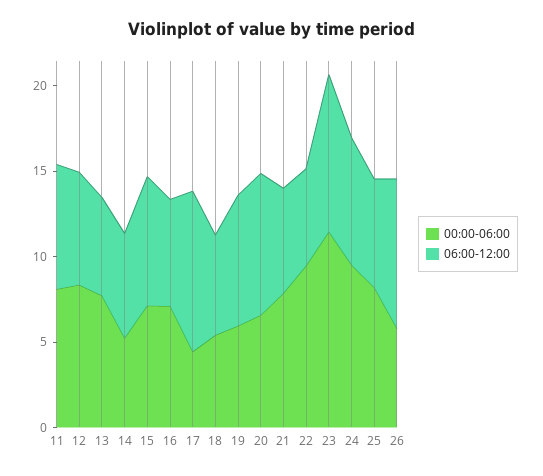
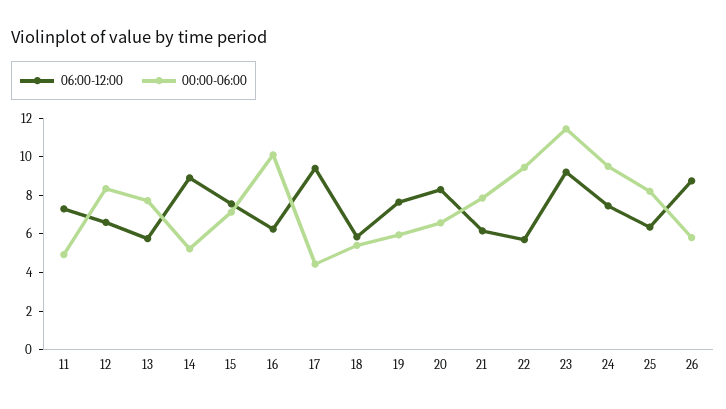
00:00-06:00, 11: 8 -> 5
06:00-12:00, 14: 6 -> 9
00:00-06:00, 16: 7 -> 10

